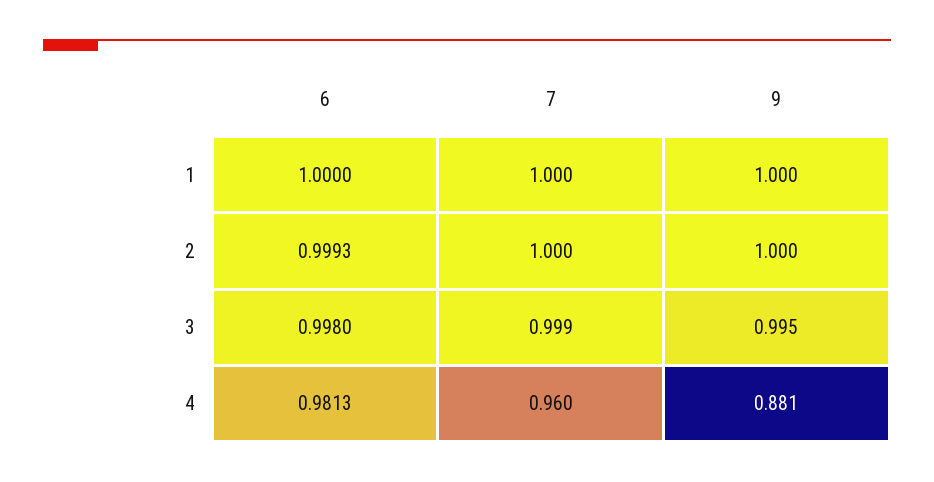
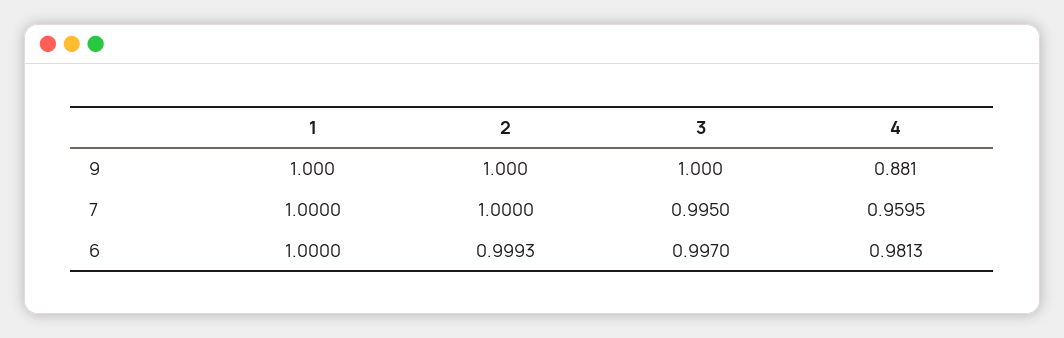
6, 3: 0.998 -> 0.997
7, 3: 0.999 -> 0.995
9, 3: 0.995 -> 1

